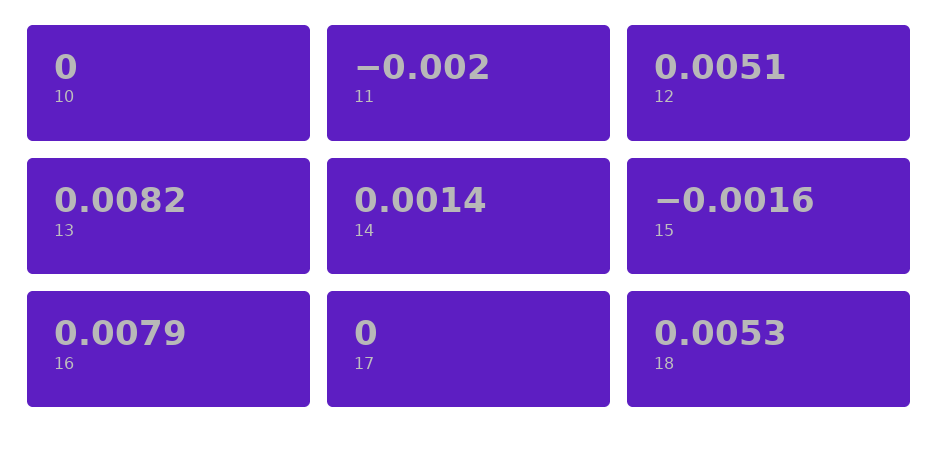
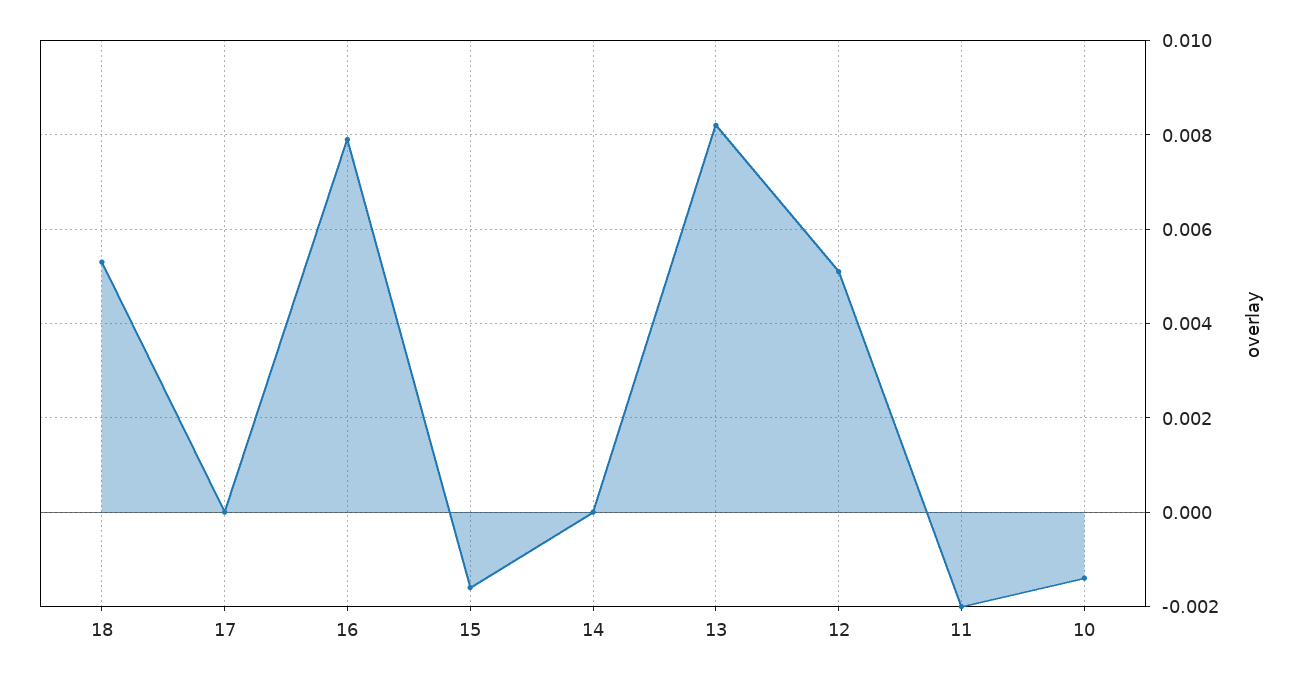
10: 0 -> -0.0015
14: 0.0014 -> 0

